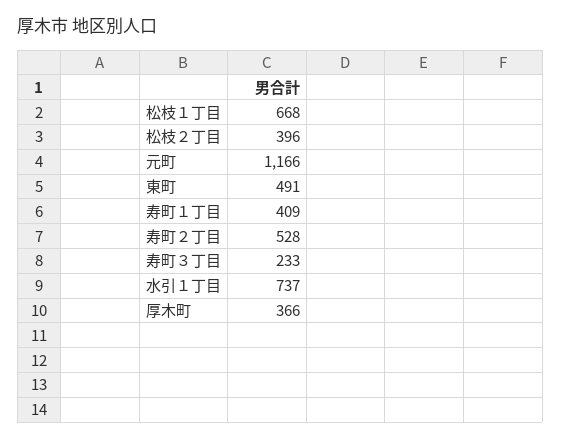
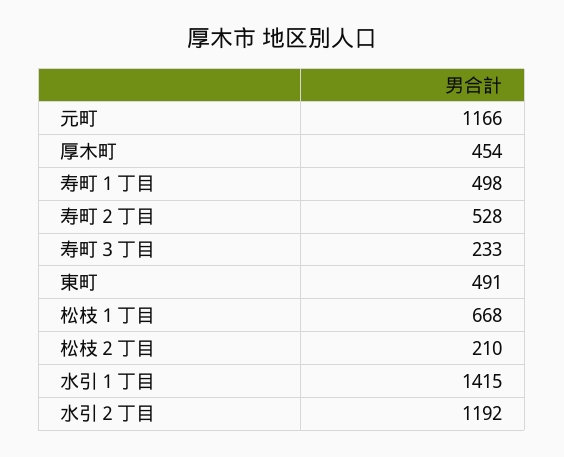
松枝２丁目: 396 -> 210
寿町１丁目: 409 -> 498
水引１丁目: 737 -> 1415
厚木町: 366 -> 454
水引２丁目: none -> 1192

